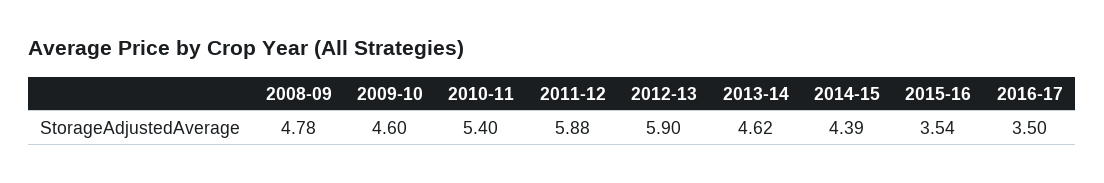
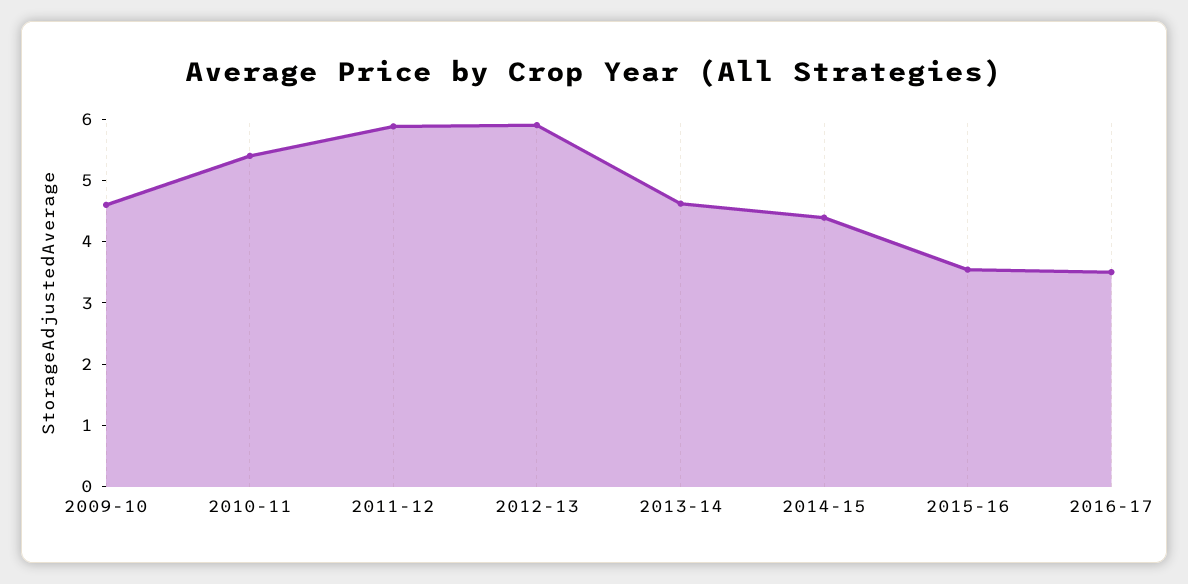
2008-09: 4.78 -> none

